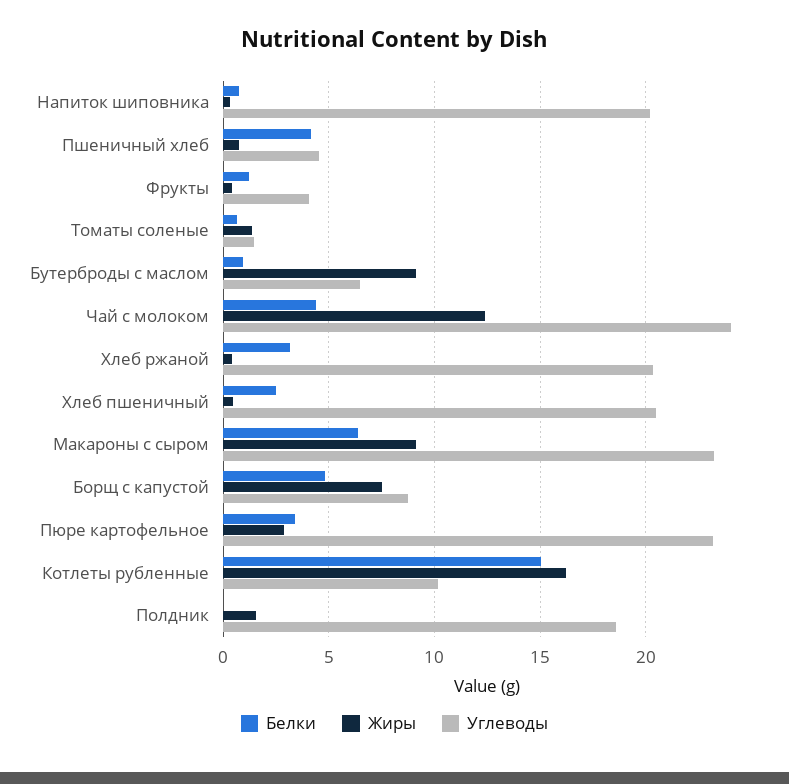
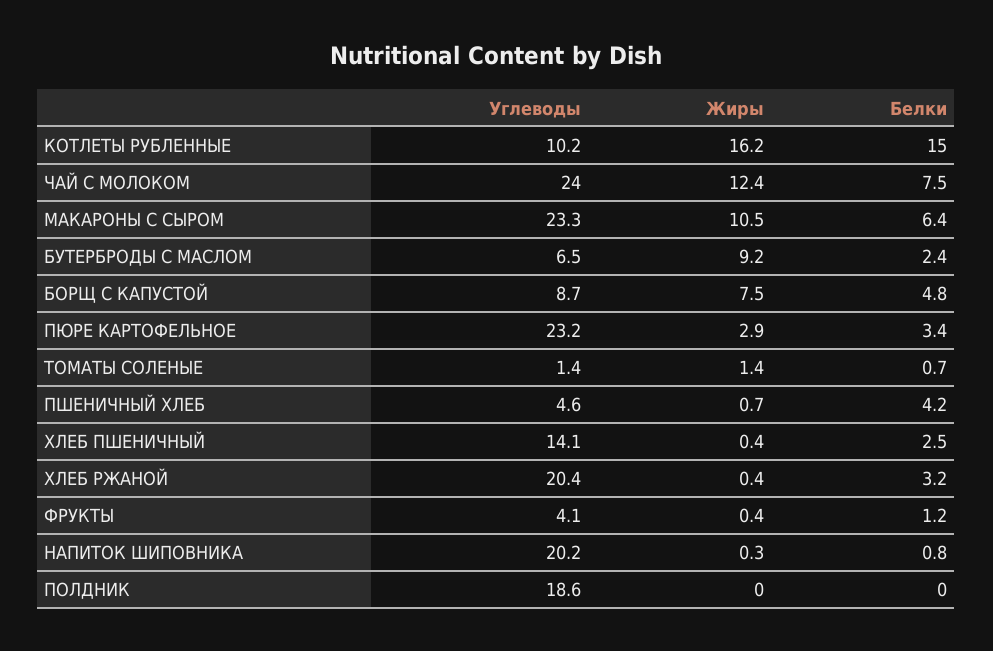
Белки, Бутерброды с маслом: 1 -> 2.4
Белки, Чай с молоком: 4.5 -> 7.5
Углеводы, Хлеб пшеничный: 20.5 -> 14.1
Жиры, Макароны с сыром: 9 -> 10.5
Жиры, Полдник: 1.5 -> 0

